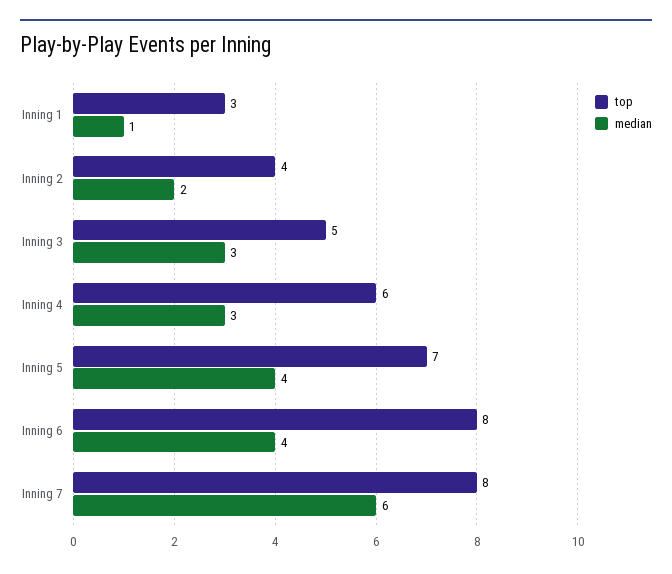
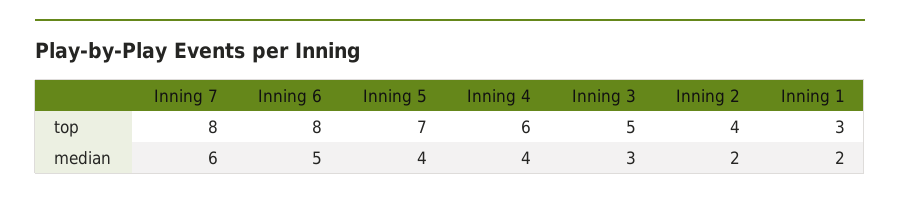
median, Inning 1: 1 -> 2
median, Inning 4: 3 -> 4
median, Inning 6: 4 -> 5

